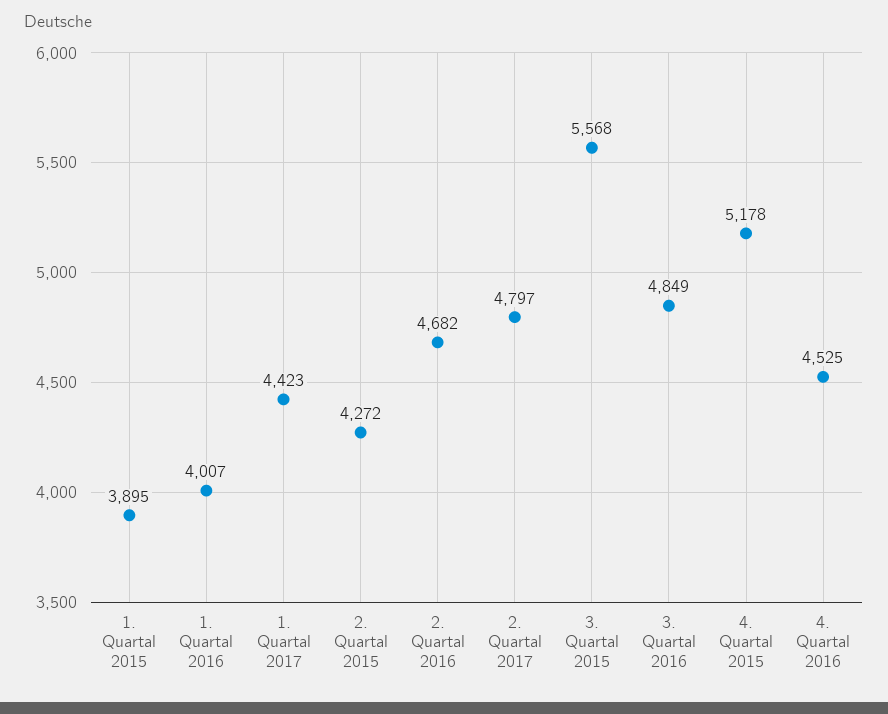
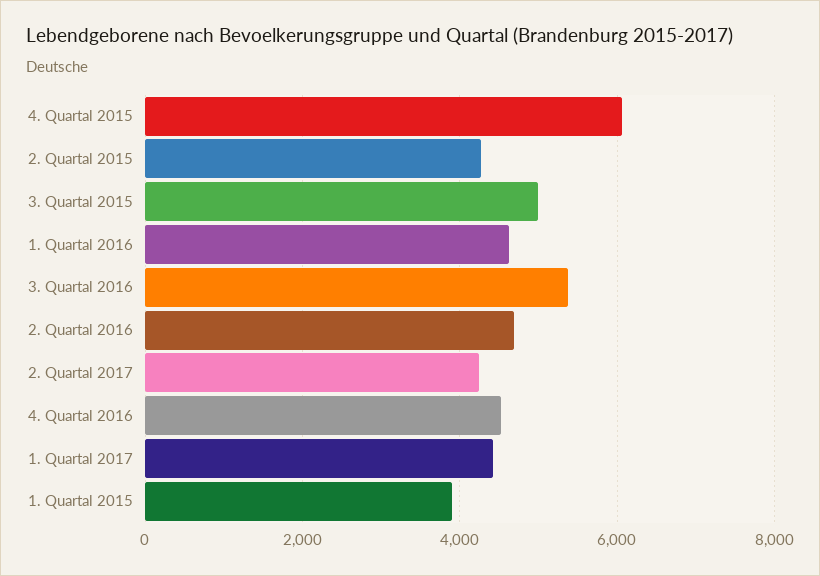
1. Quartal 2016: 4007 -> 4600
2. Quartal 2017: 4797 -> 4200
3. Quartal 2015: 5568 -> 5000
3. Quartal 2016: 4849 -> 5400
4. Quartal 2015: 5178 -> 6000

